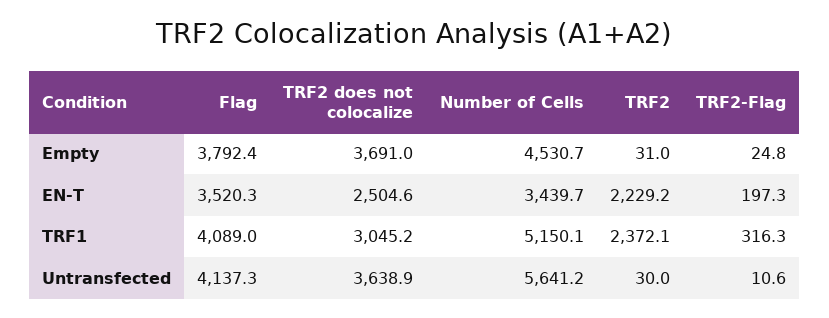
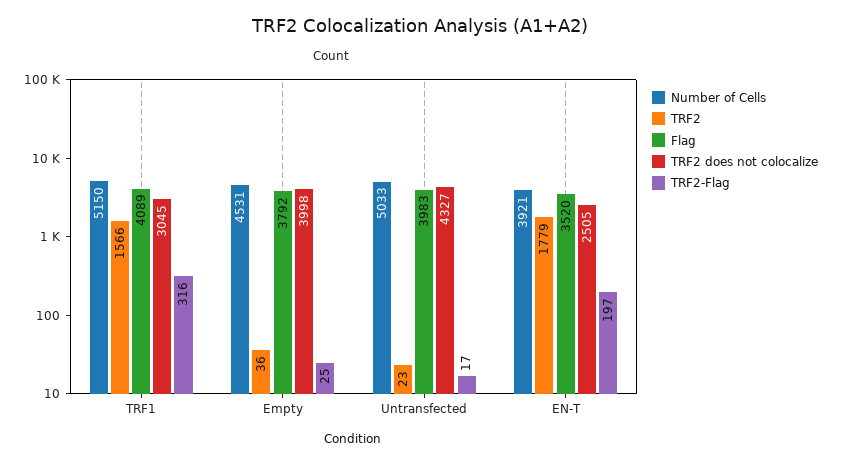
TRF2 does not colocalize, Empty: 3691 -> 3998
TRF2, Empty: 31 -> 36
Number of Cells, EN-T: 3439.7 -> 3921
TRF2, EN-T: 2229.2 -> 1779
TRF2, TRF1: 2372.1 -> 1566
Flag, Untransfected: 4137.3 -> 3983
TRF2 does not colocalize, Untransfected: 3638.9 -> 4327
Number of Cells, Untransfected: 5641.2 -> 5033
TRF2, Untransfected: 30 -> 23
TRF2-Flag, Untransfected: 10.6 -> 17

